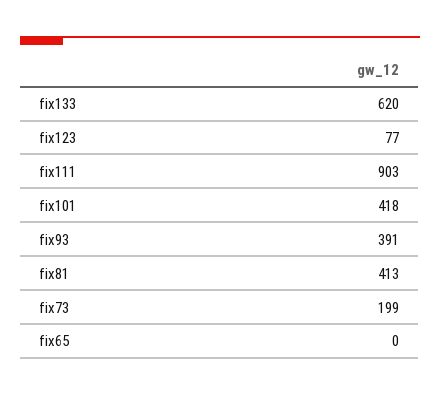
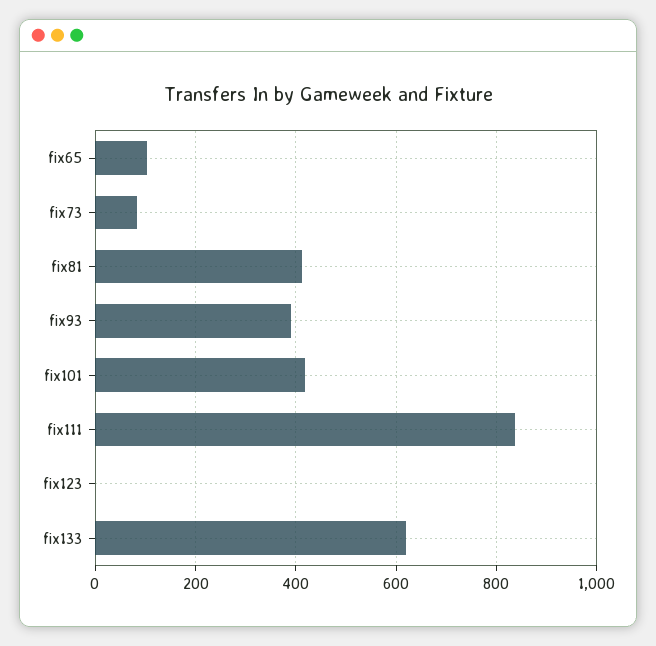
fix123: 77 -> 0
fix111: 903 -> 840
fix73: 199 -> 80
fix65: 0 -> 100

